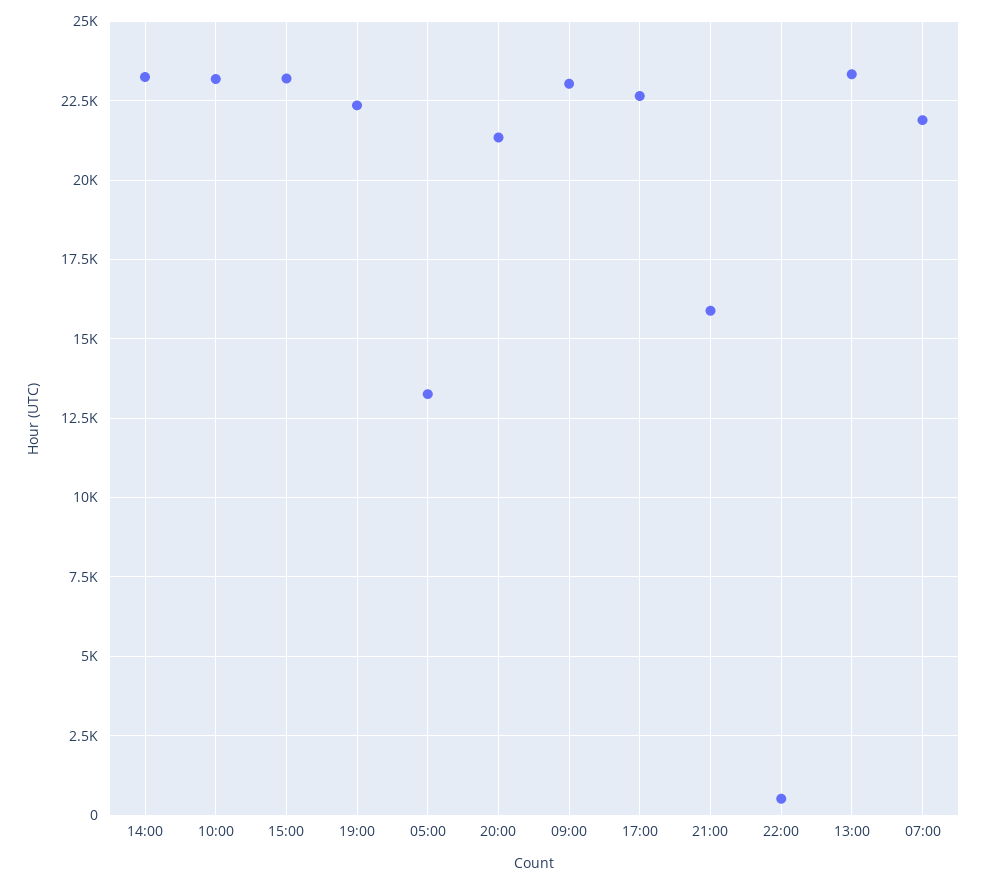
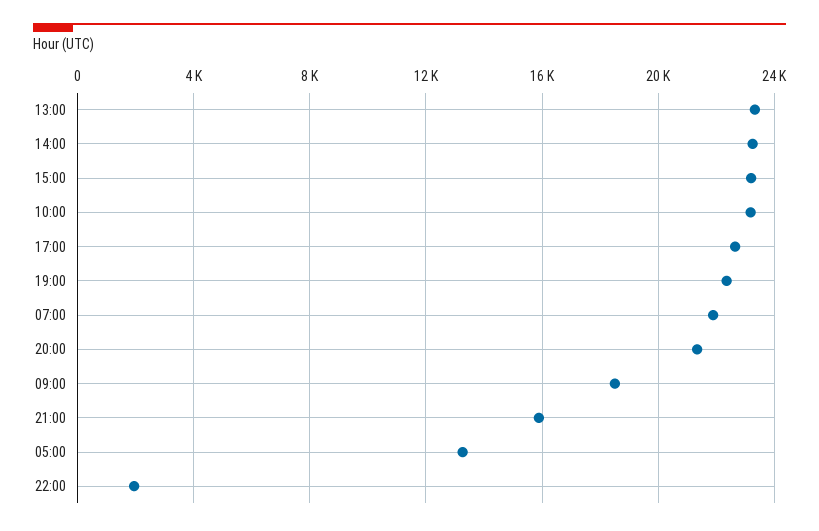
09:00: 23000 -> 18500
22:00: 500 -> 2000

